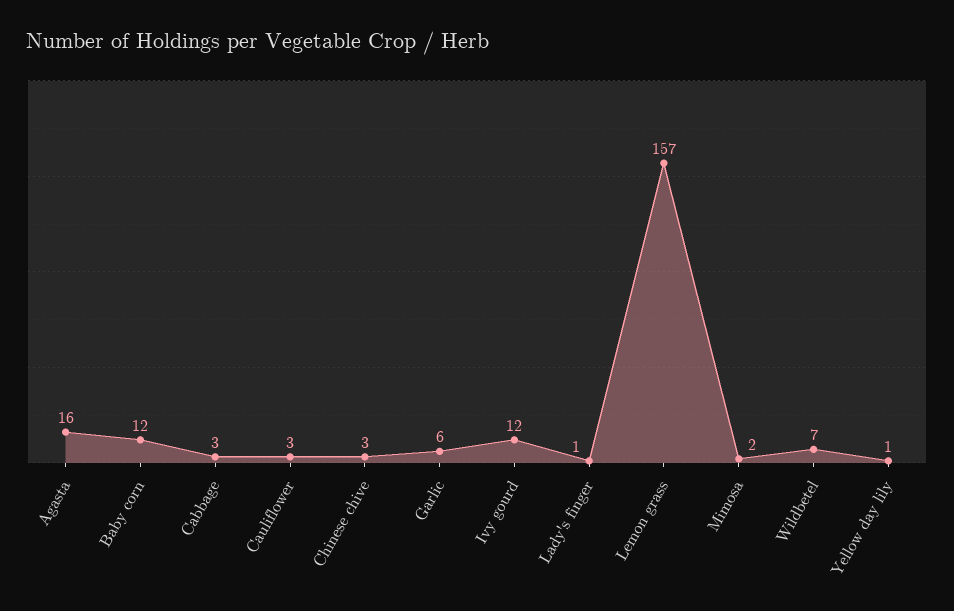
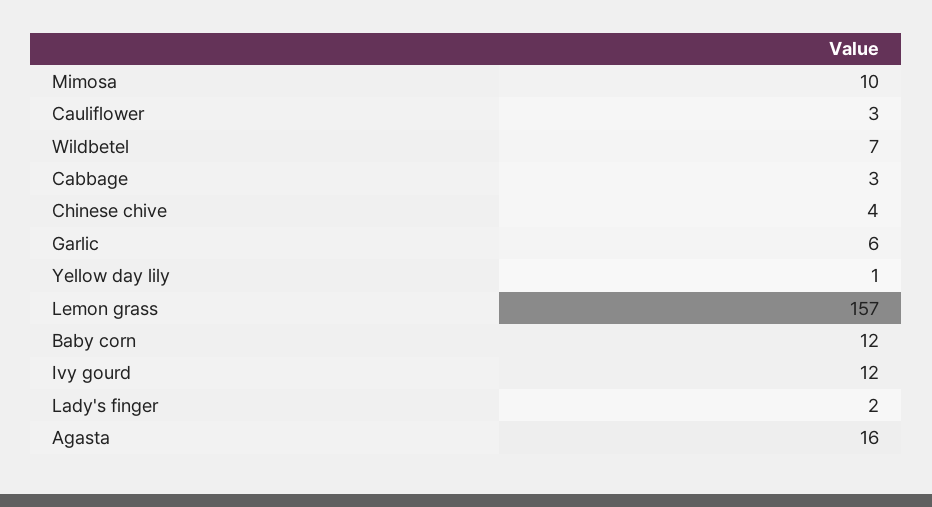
Chinese chive: 3 -> 4
Lady's finger: 1 -> 2
Mimosa: 2 -> 10

